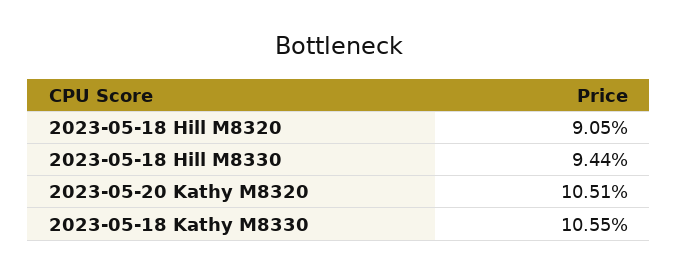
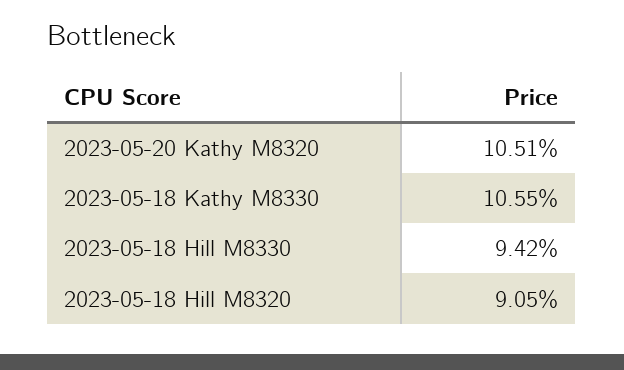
2023-05-18 Hill M8330: 9.44 -> 9.42

